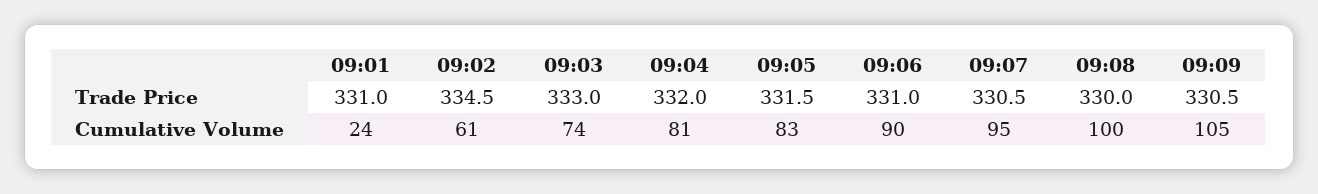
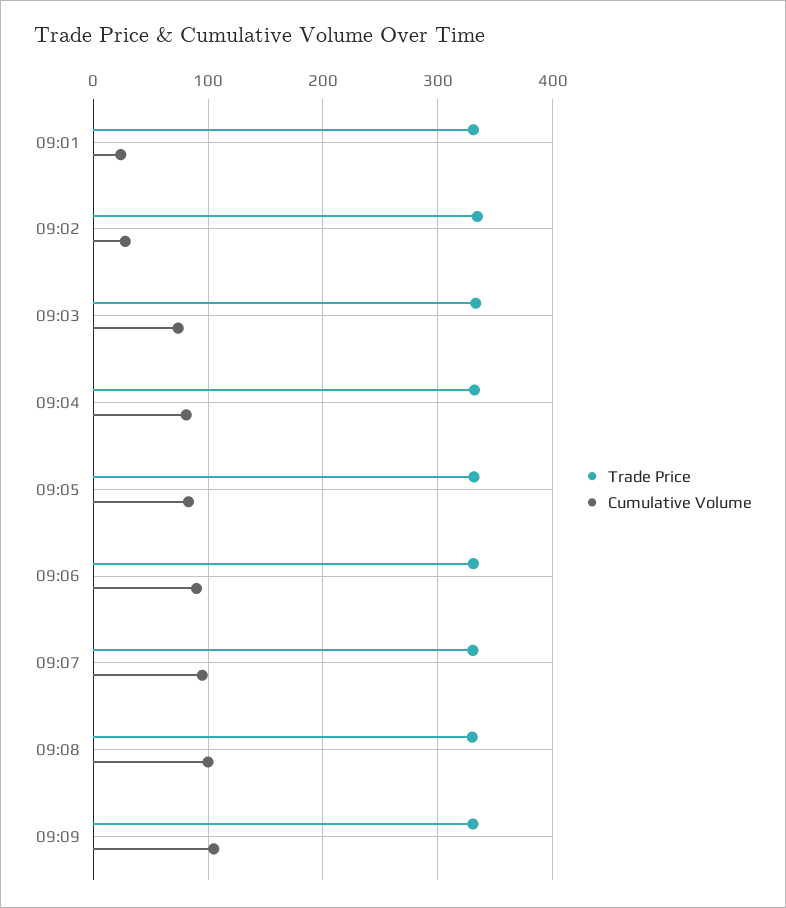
Cumulative Volume, 09:02: 61 -> 30

